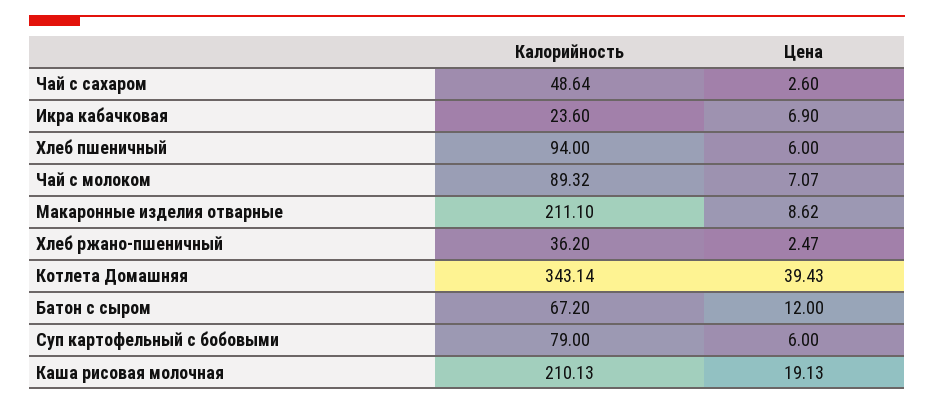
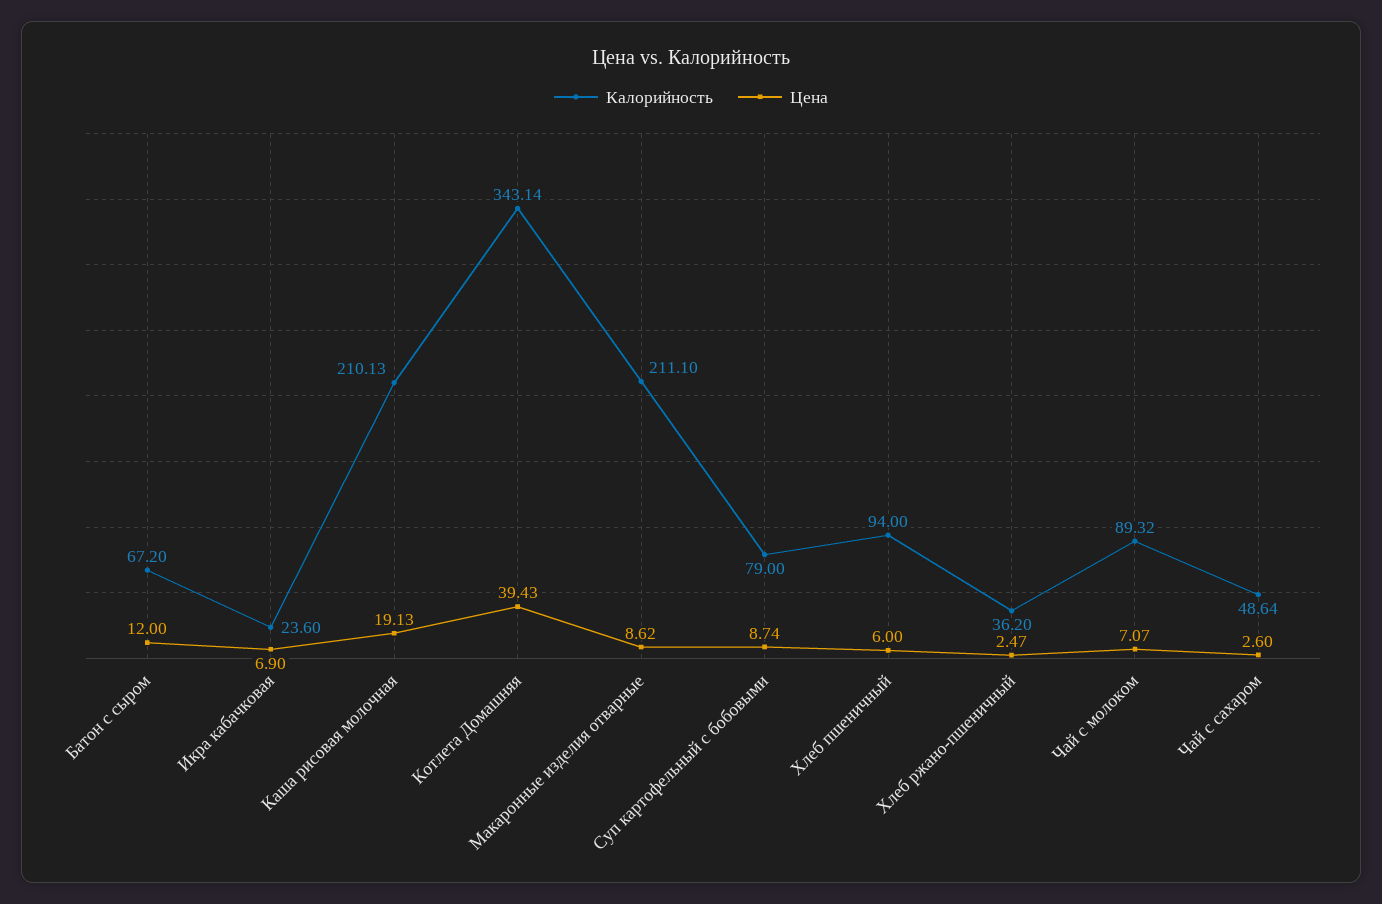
Цена, Суп картофельный с бобовыми: 6 -> 8.74

